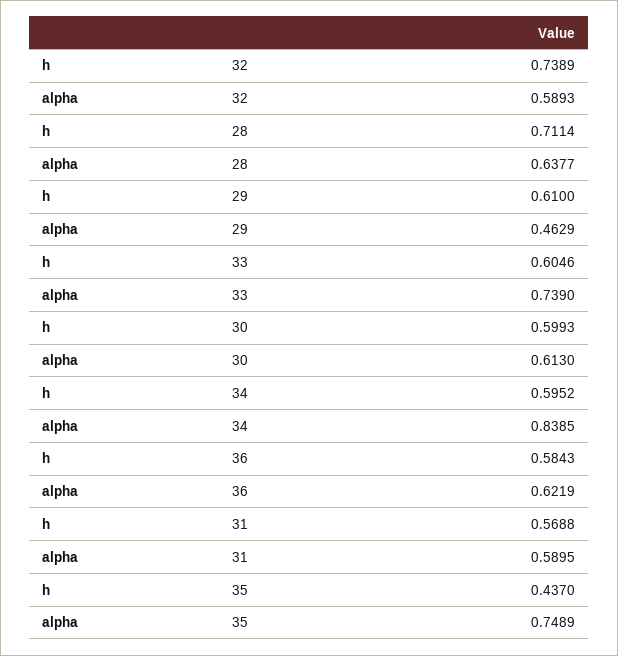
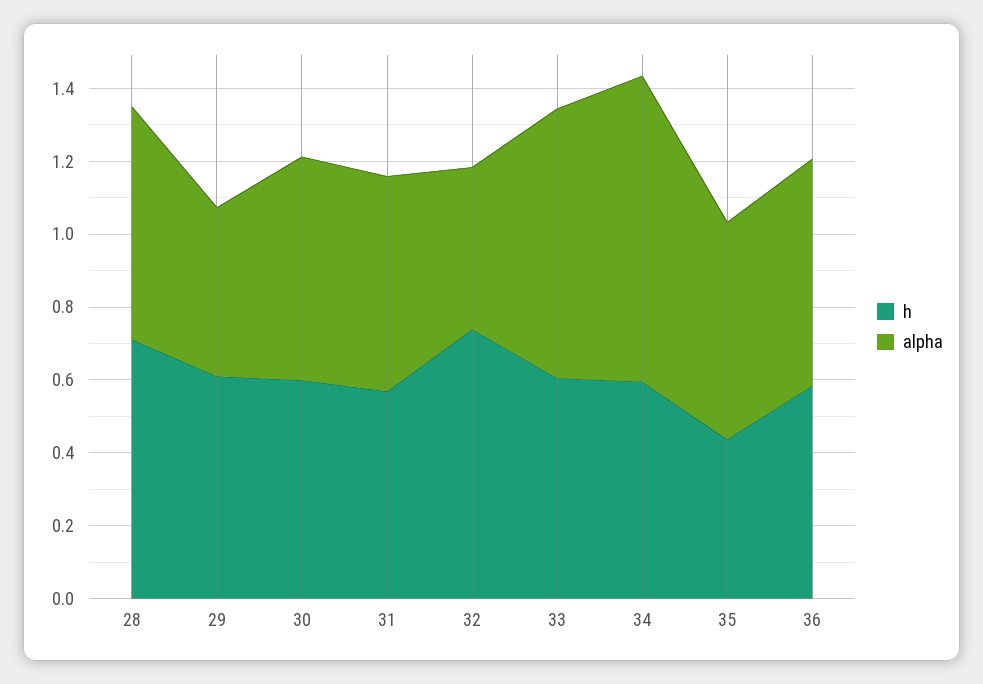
alpha, 32: 0.5893 -> 0.45
alpha, 35: 0.7489 -> 0.6

